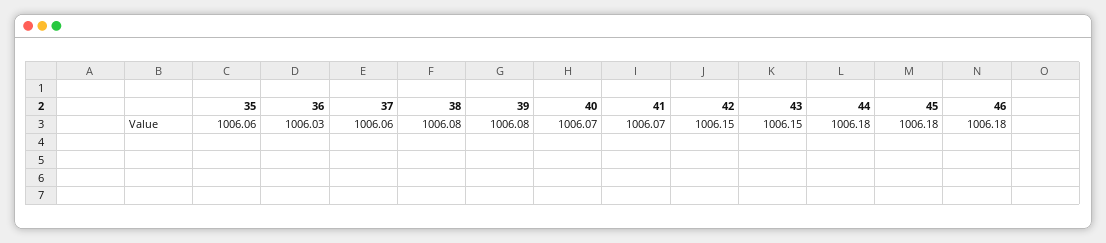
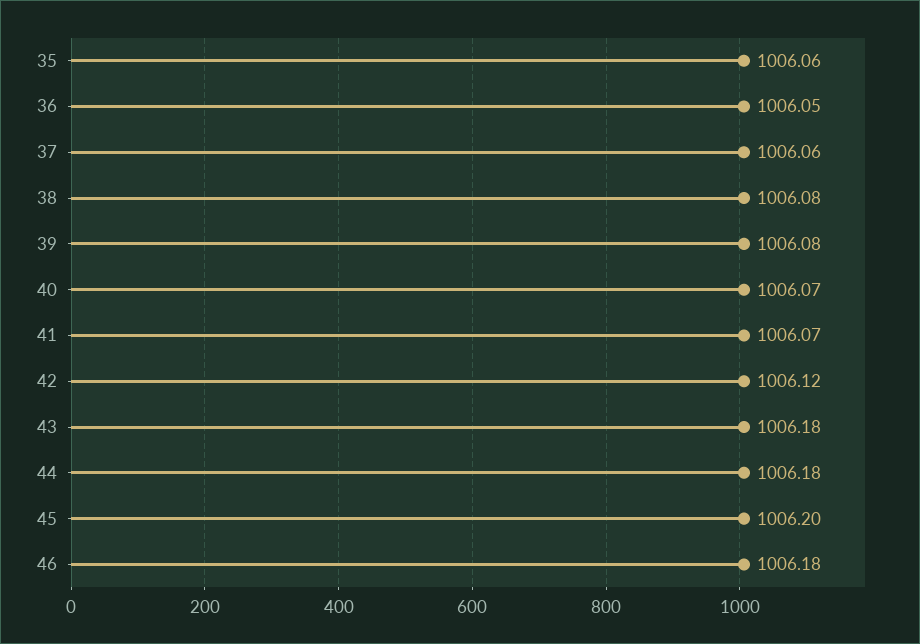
36: 1006.03 -> 1006.05
42: 1006.15 -> 1006.12
43: 1006.15 -> 1006.18
45: 1006.18 -> 1006.2

